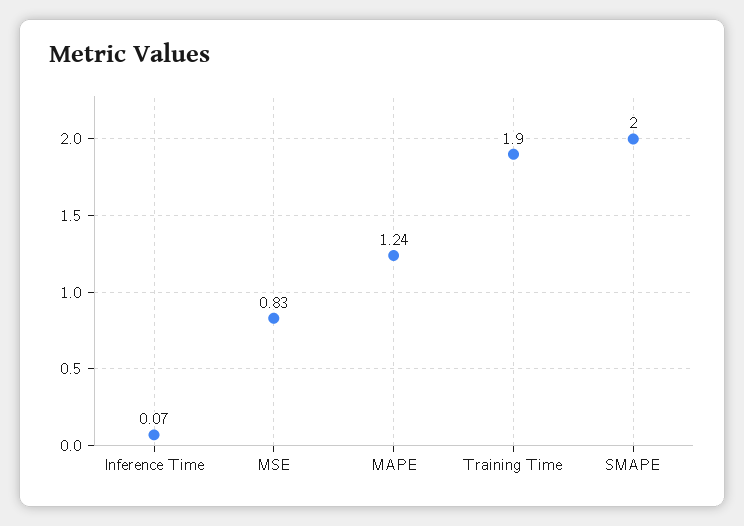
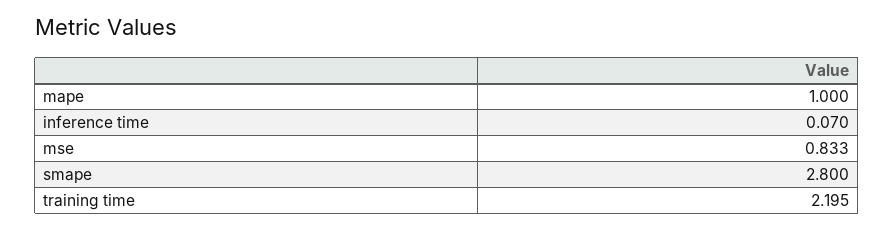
MAPE: 1.24 -> 1
Training Time: 1.9 -> 2.195
SMAPE: 2 -> 2.8

